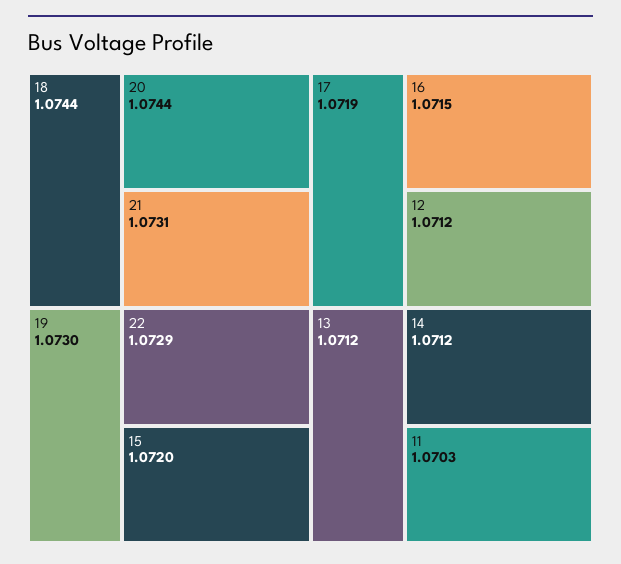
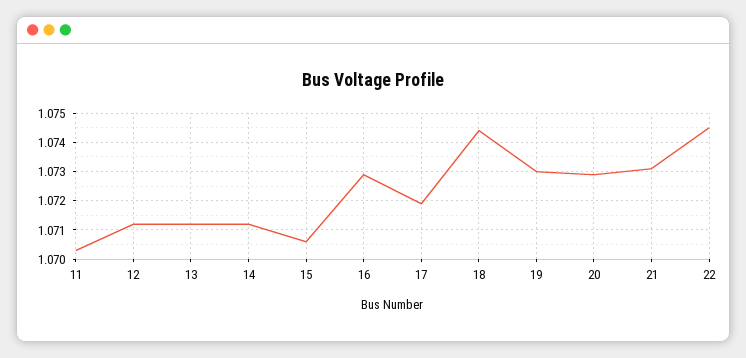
20: 1.0744 -> 1.073
22: 1.0729 -> 1.0745
15: 1.072 -> 1.0705
16: 1.0715 -> 1.073

